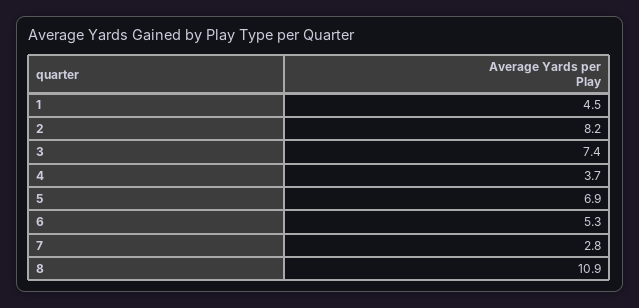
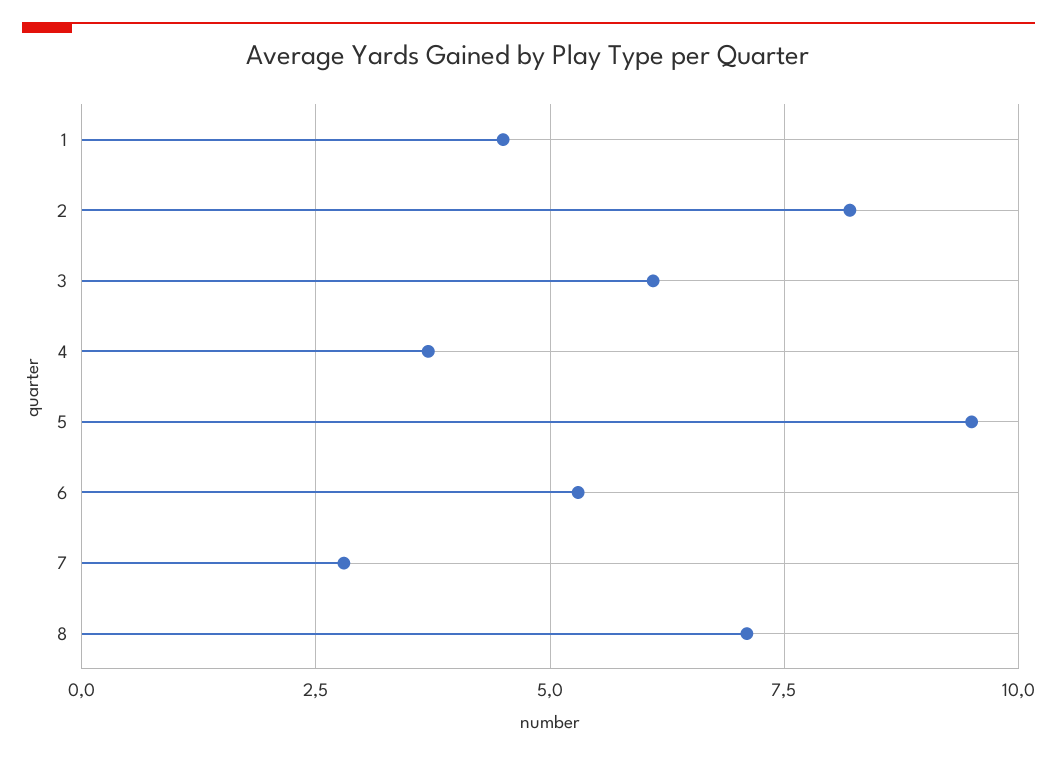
3: 7.4 -> 6
5: 6.9 -> 9.5
8: 10.9 -> 7

